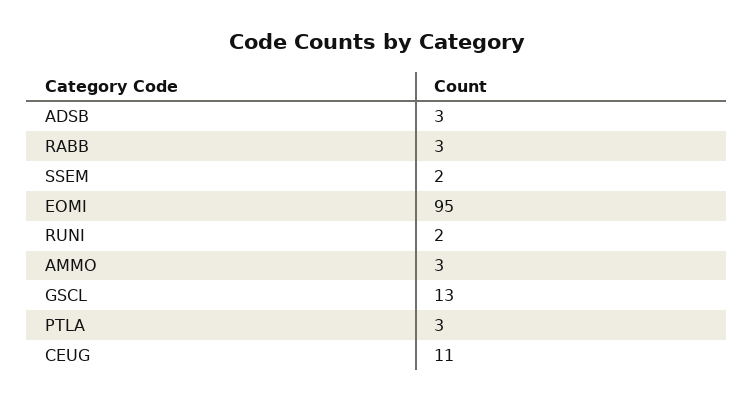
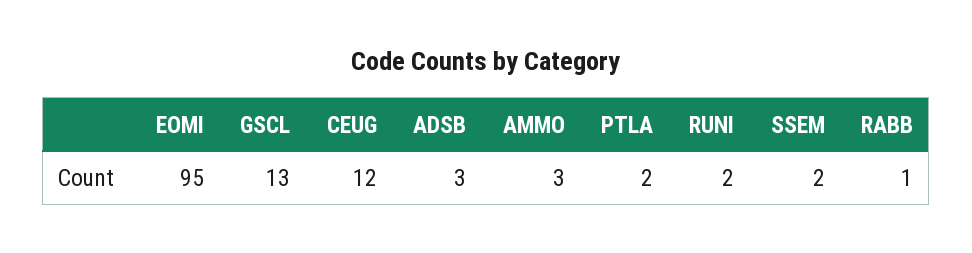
RABB: 3 -> 1
PTLA: 3 -> 2
CEUG: 11 -> 12

